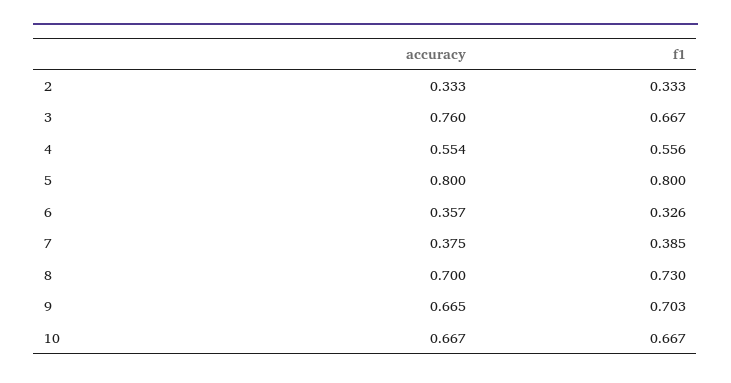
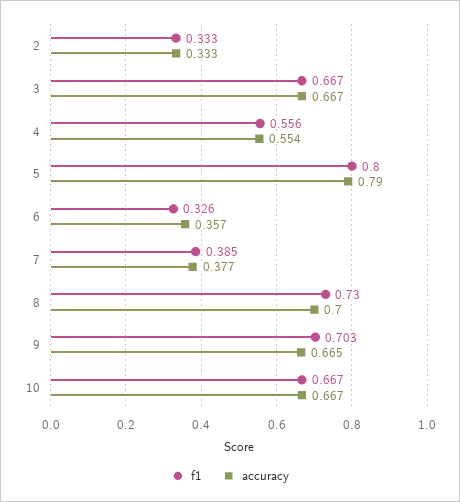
accuracy, 3: 0.76 -> 0.667
accuracy, 5: 0.8 -> 0.79
accuracy, 7: 0.375 -> 0.377

